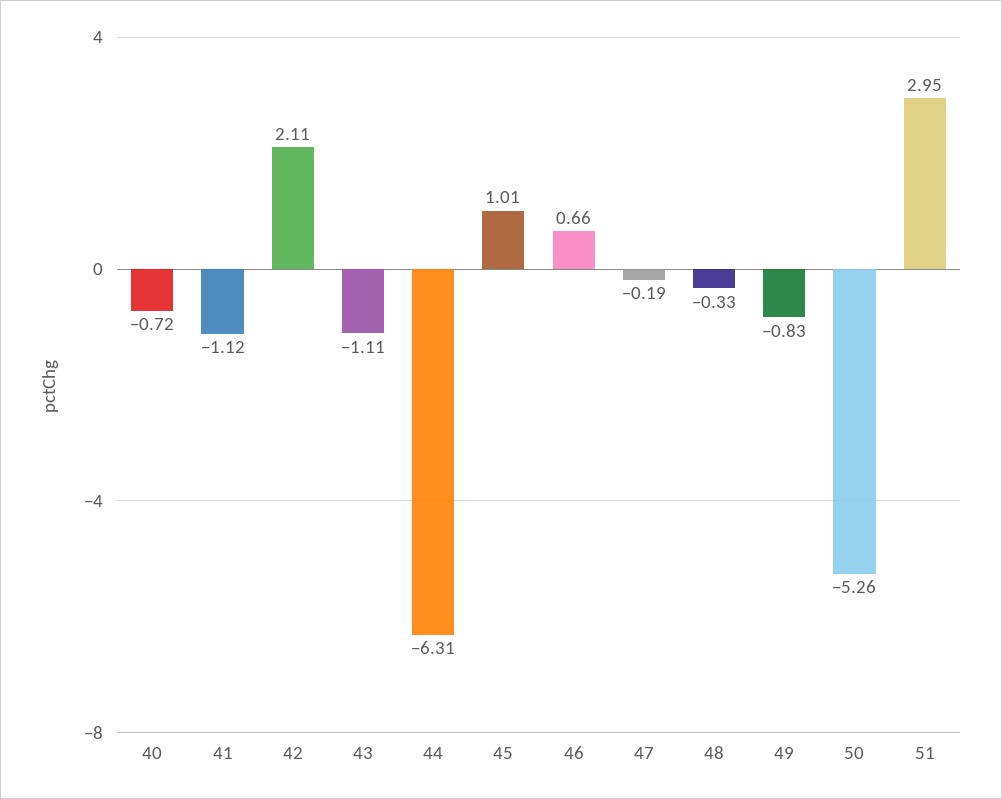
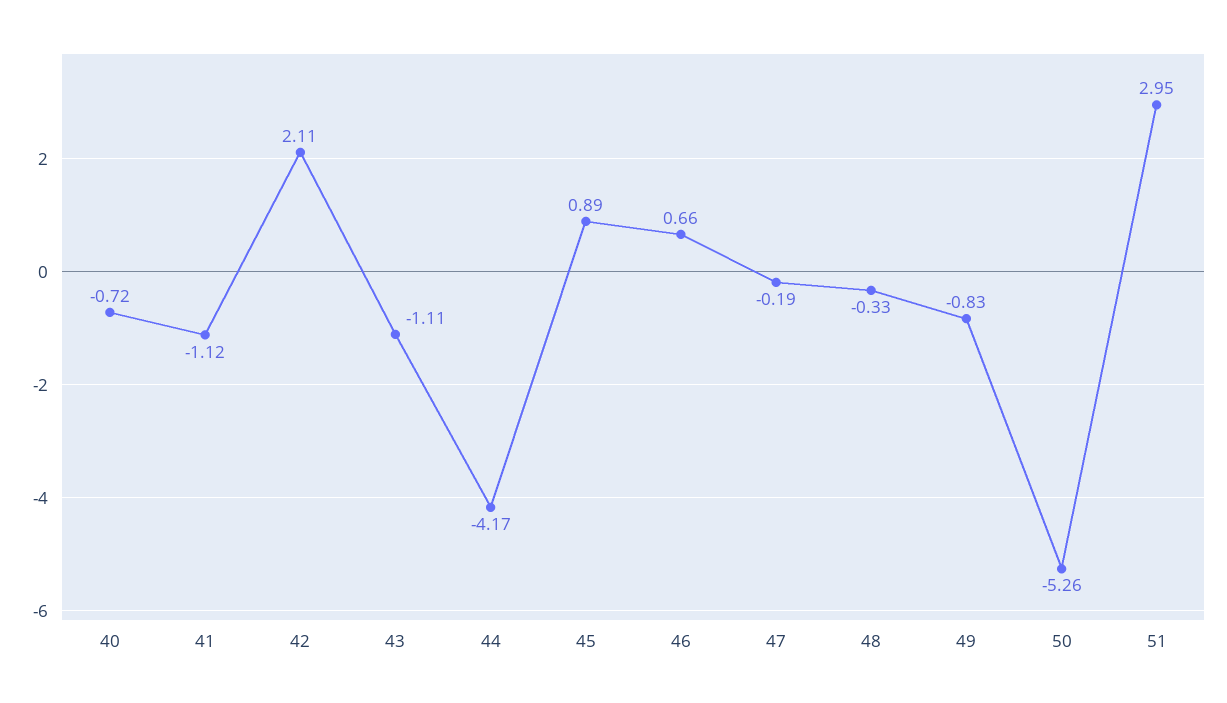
44: -6.31 -> -4.17
45: 1.01 -> 0.89

